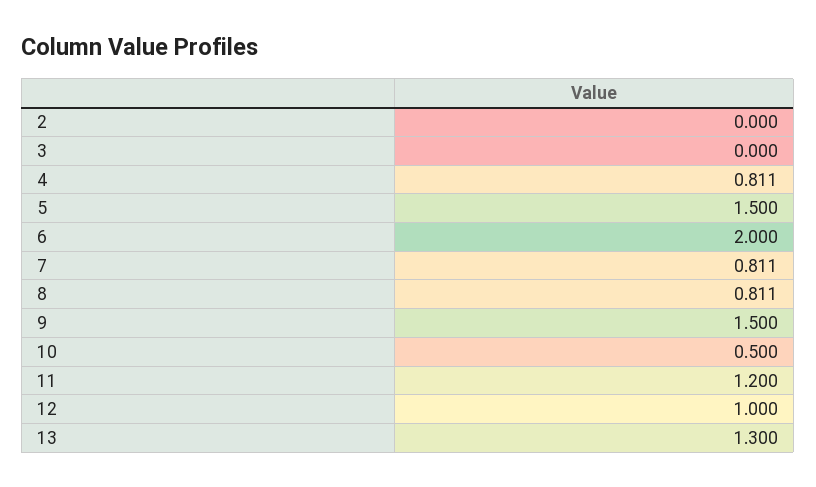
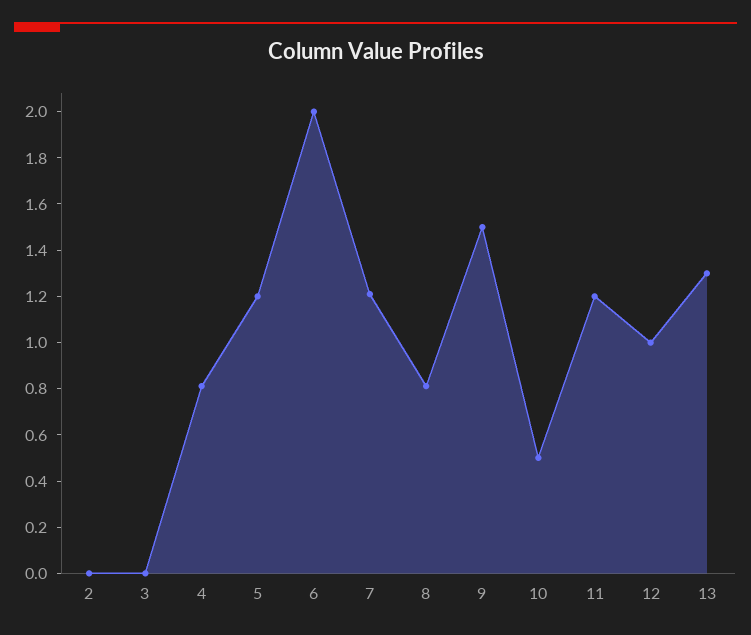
5: 1.5 -> 1.2
7: 0.811 -> 1.2

